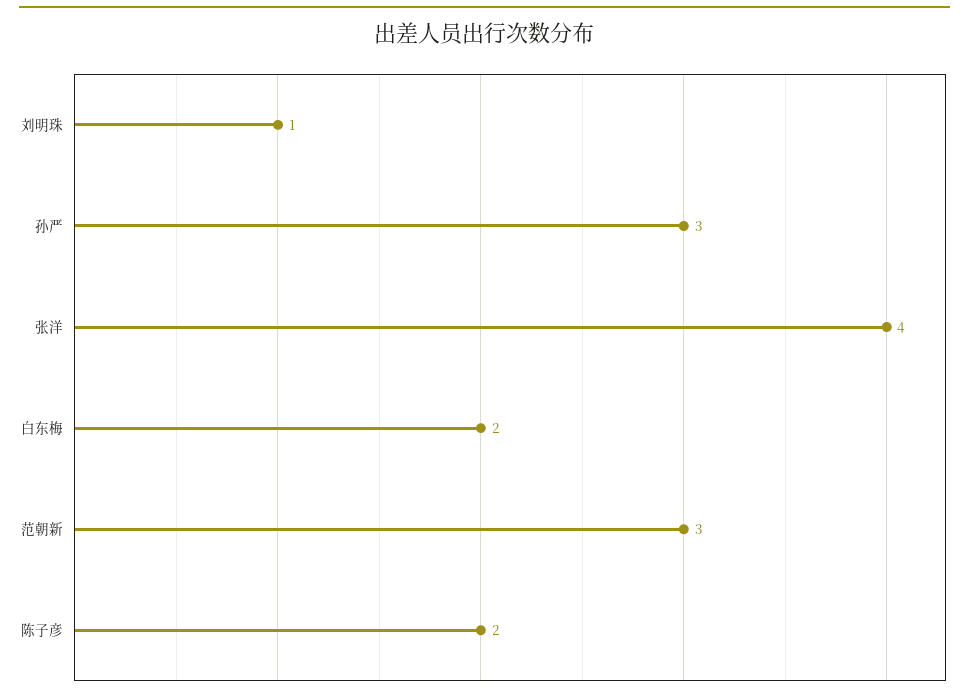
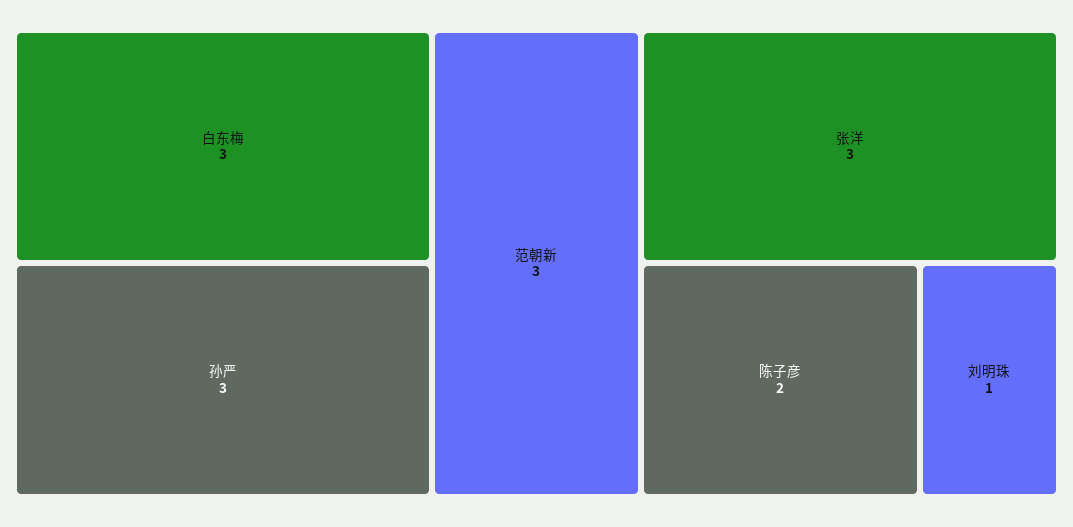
张洋: 4 -> 3
白东梅: 2 -> 3

